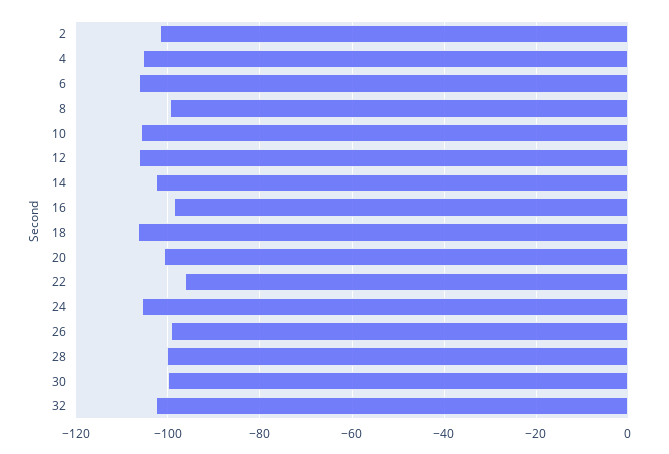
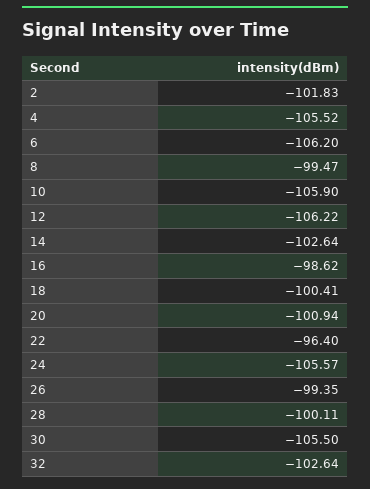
18: -106 -> -100.41
30: -100 -> -105.5

